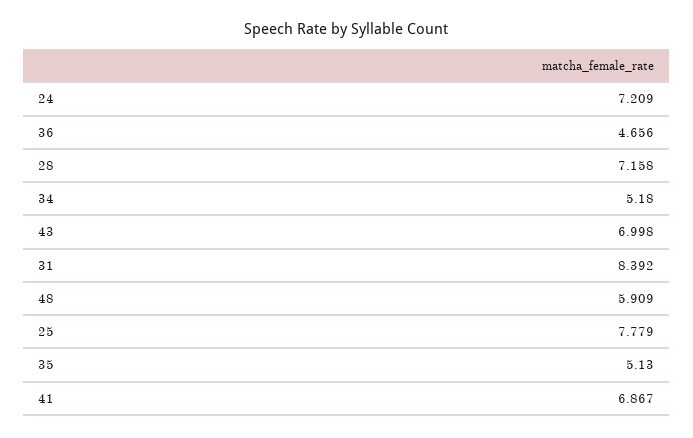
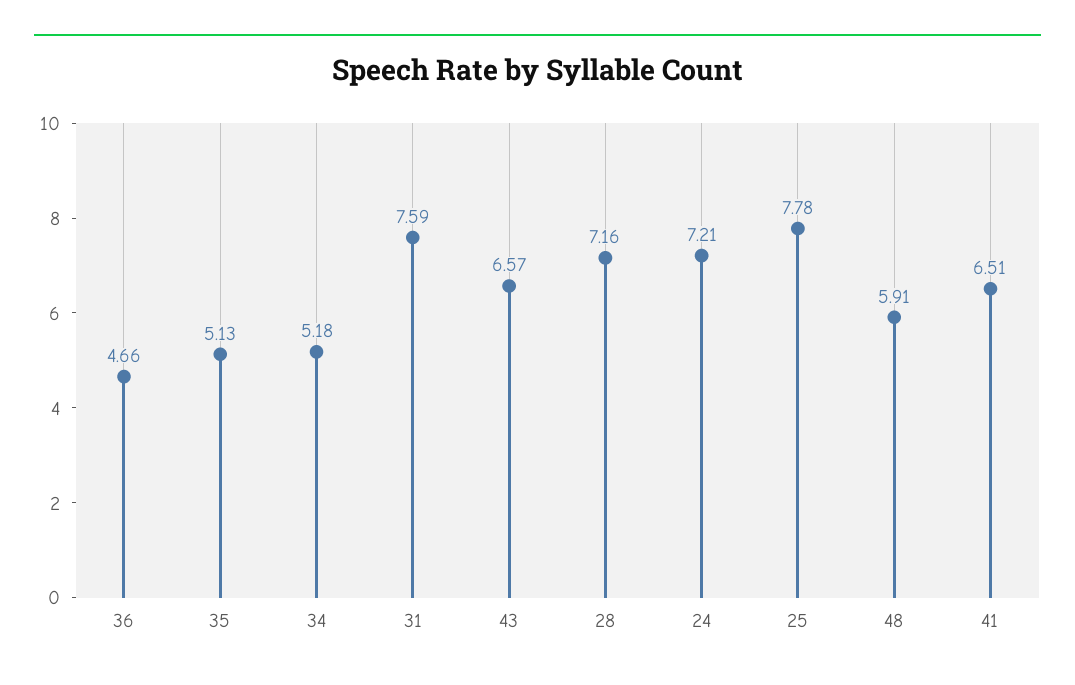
43: 6.998 -> 6.57
31: 8.392 -> 7.59
41: 6.867 -> 6.51

